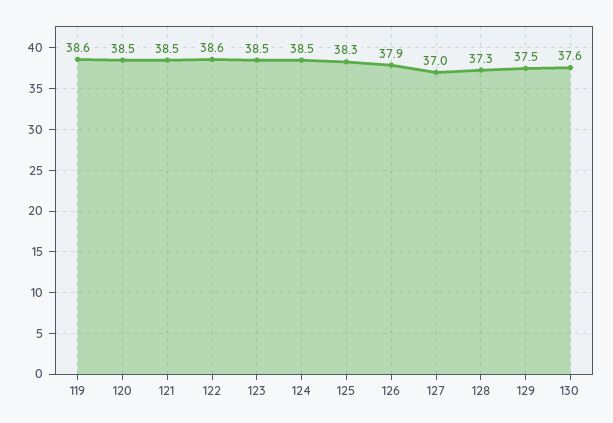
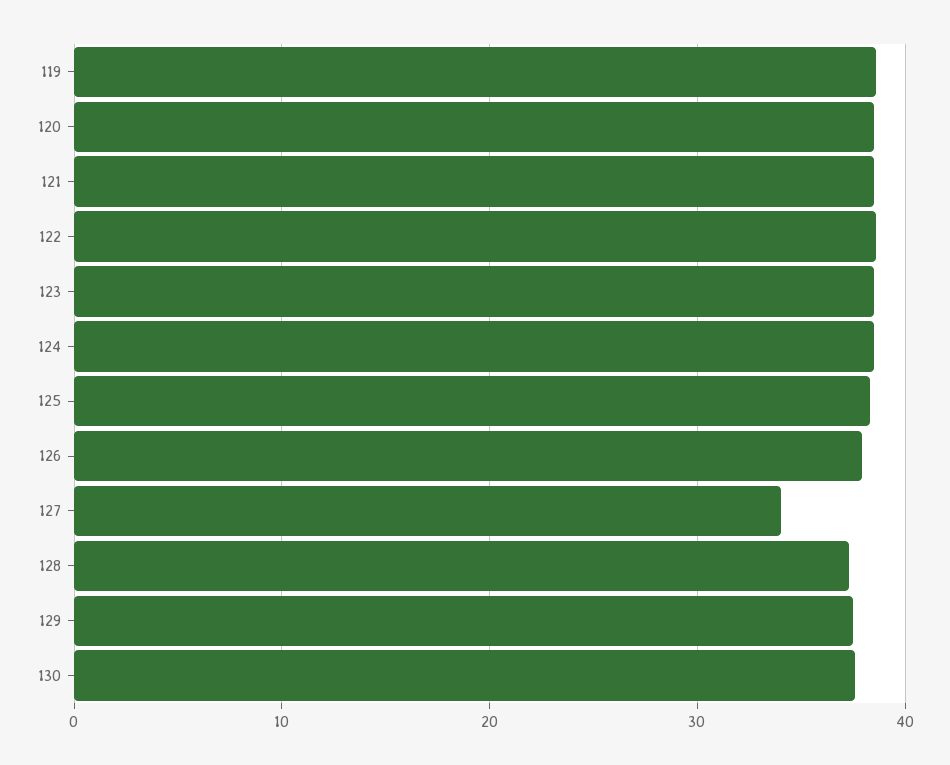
127: 37 -> 34

